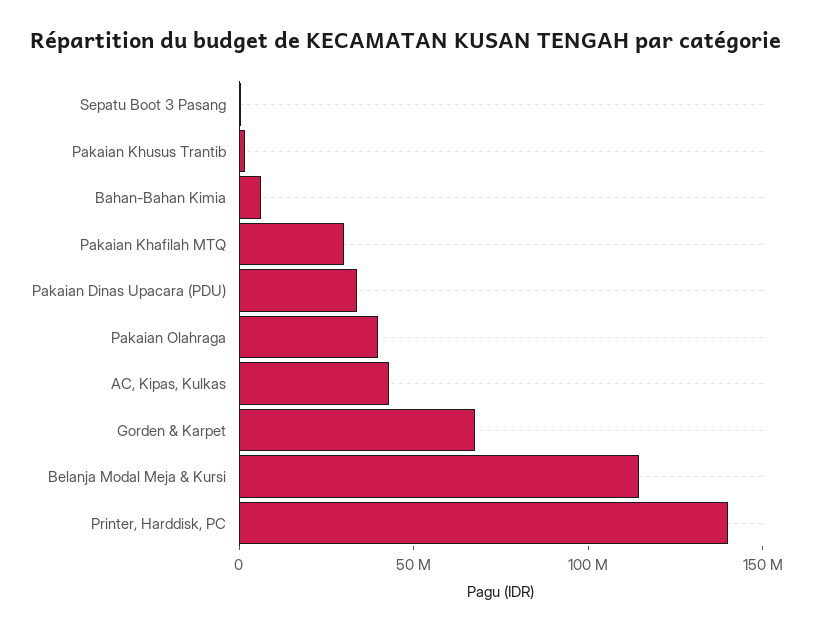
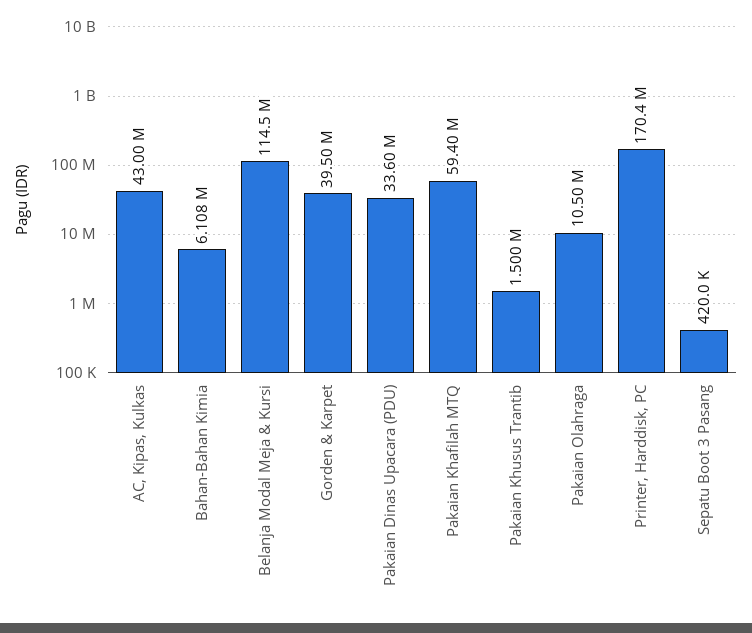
Pakaian Khafilah MTQ: 30000000 -> 59400000
Pakaian Olahraga: 40000000 -> 10500000
Gorden & Karpet: 70000000 -> 39500000
Printer, Harddisk, PC: 140000000 -> 170400000

